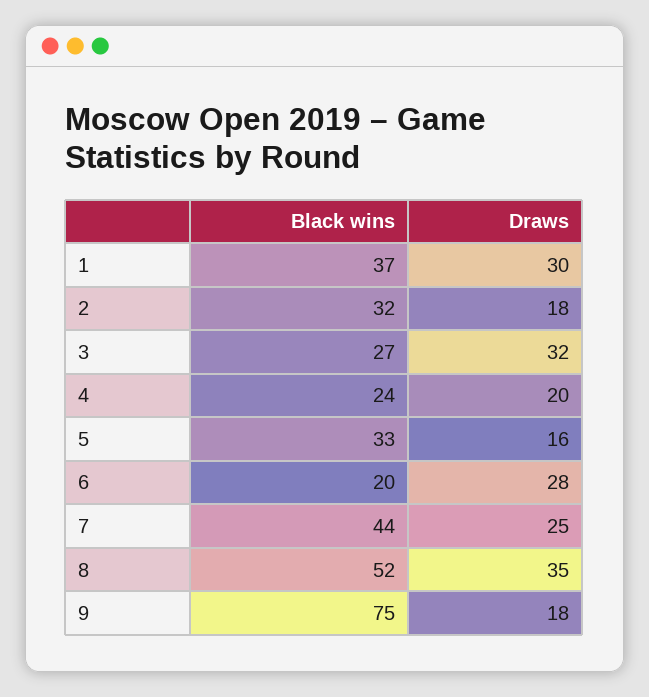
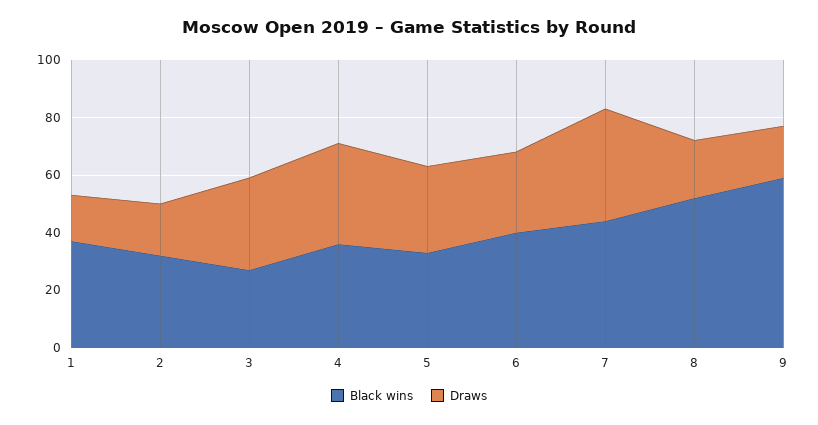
Draws, 1: 30 -> 15
Black wins, 4: 24 -> 35
Draws, 4: 20 -> 35
Draws, 5: 16 -> 30
Black wins, 6: 20 -> 40
Draws, 7: 25 -> 40
Draws, 8: 35 -> 20
Black wins, 9: 75 -> 60

